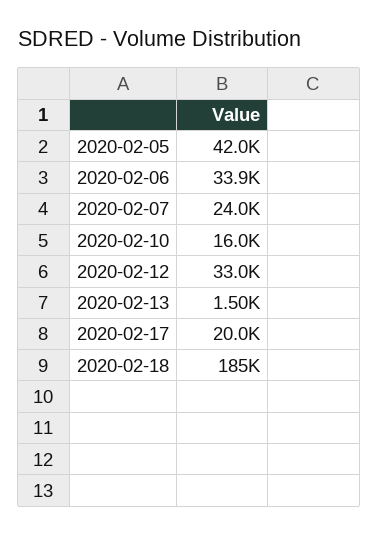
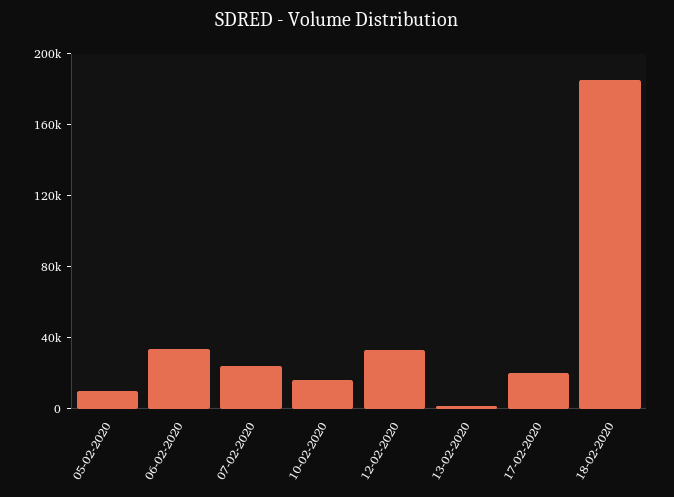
2020-02-05: 42000 -> 10000

